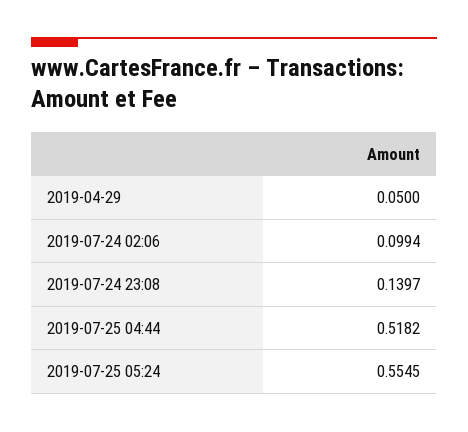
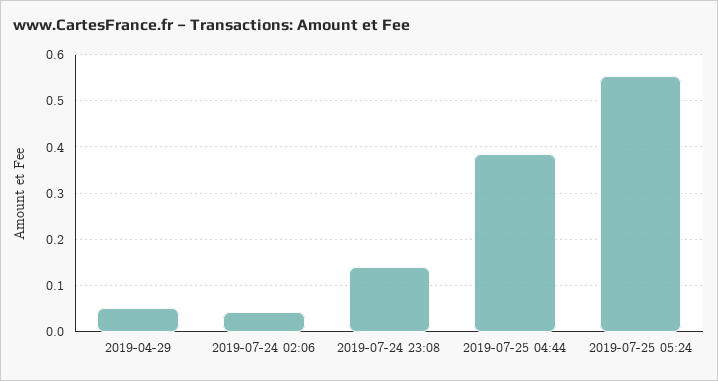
2019-07-24 02:06: 0.0994 -> 0.04
2019-07-25 04:44: 0.5182 -> 0.38

